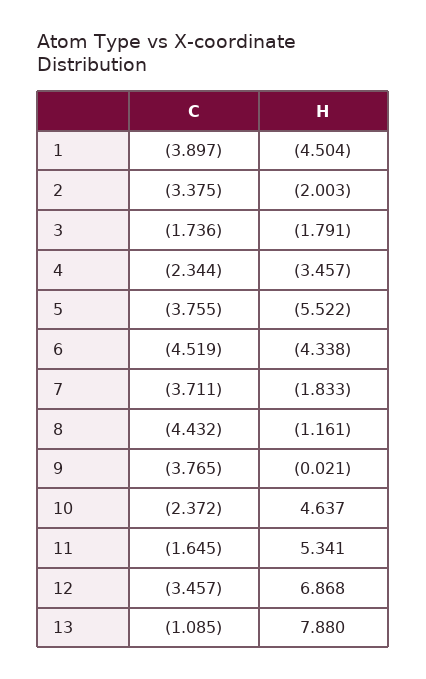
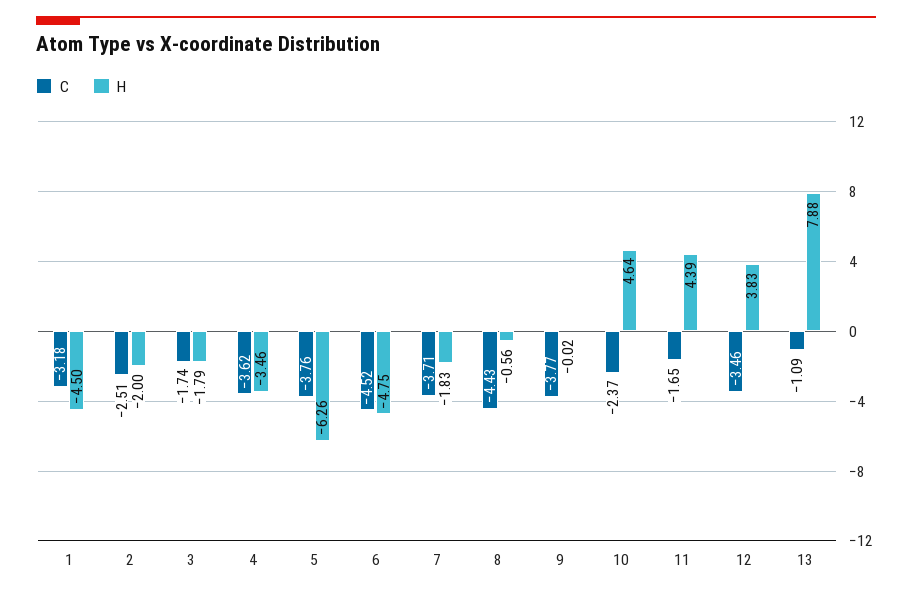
C, 1: -3.897 -> -3.18
C, 2: -3.375 -> -2.51
C, 4: -2.344 -> -3.62
H, 5: -5.522 -> -6.26
H, 6: -4.338 -> -4.75
H, 8: -1.161 -> -0.56
H, 11: 5.341 -> 4.39
H, 12: 6.868 -> 3.83

